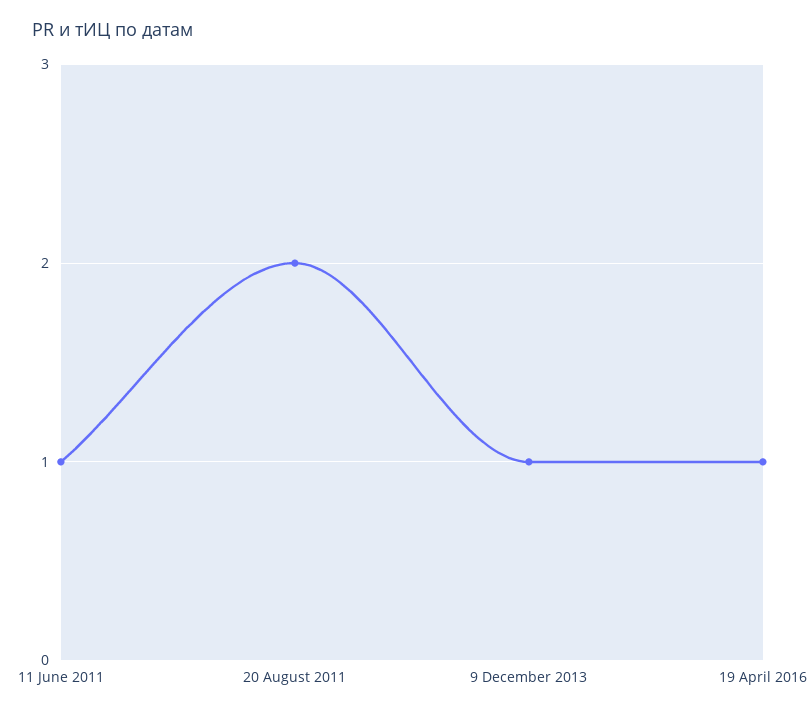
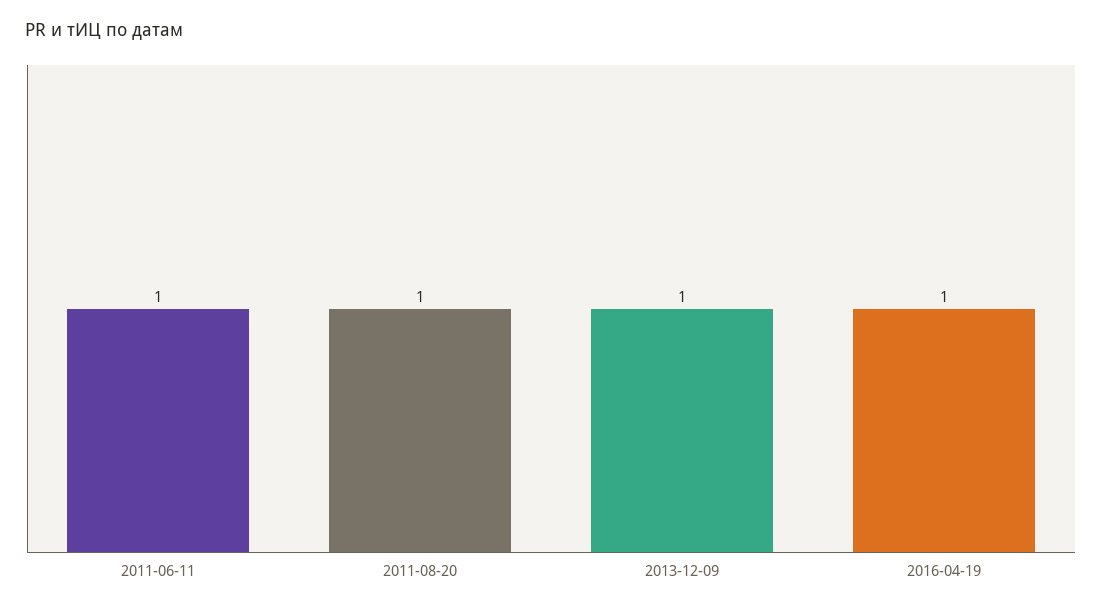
20 August 2011: 2 -> 1

